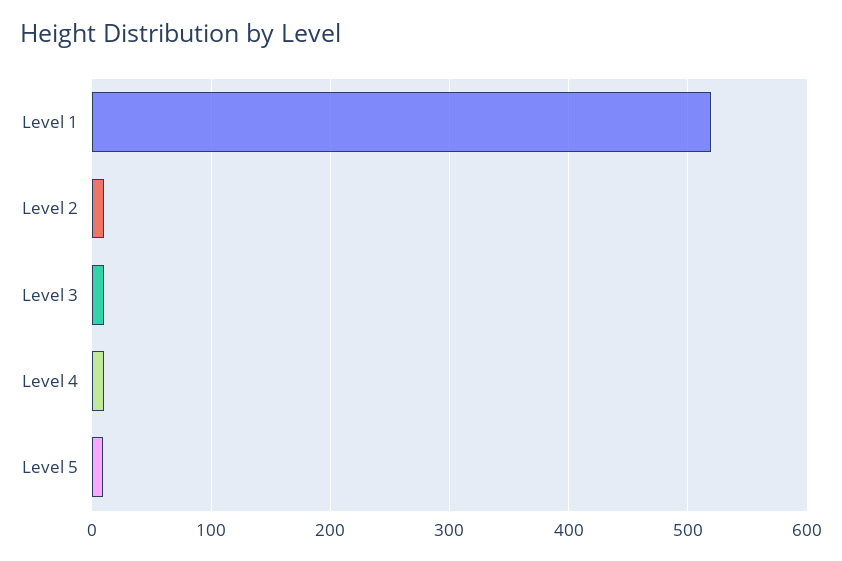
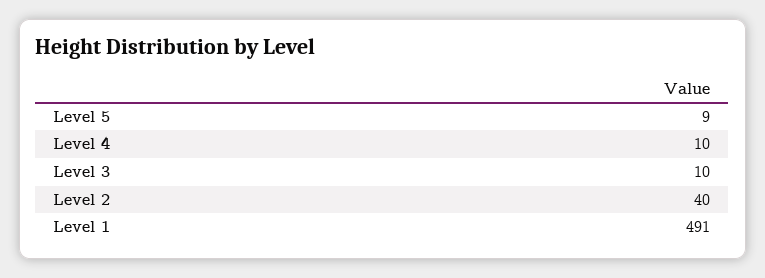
Level 1: 520 -> 491
Level 2: 10 -> 40

